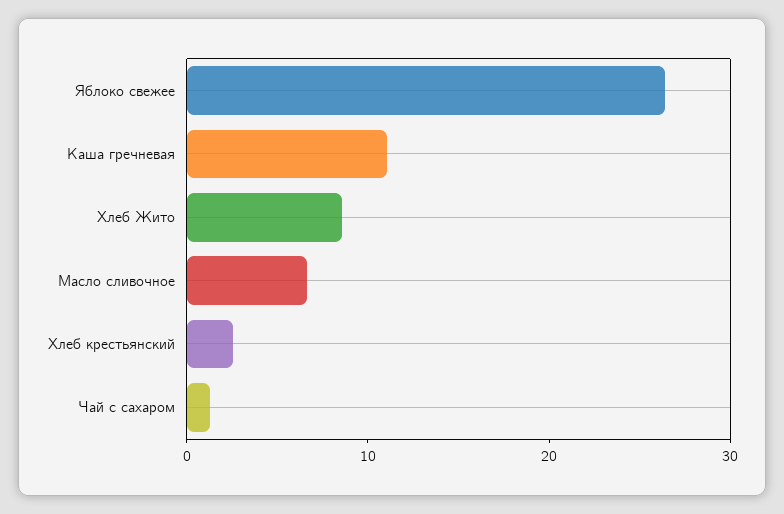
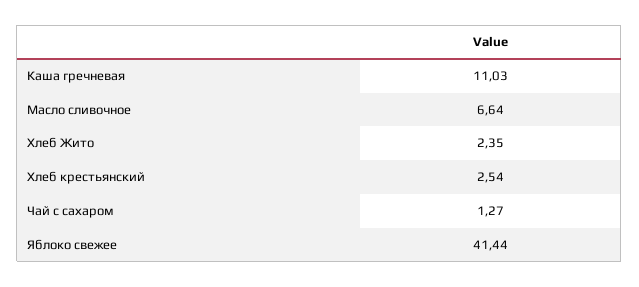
Яблоко свежее: 26 -> 41.44
Хлеб Жито: 8 -> 2.35

